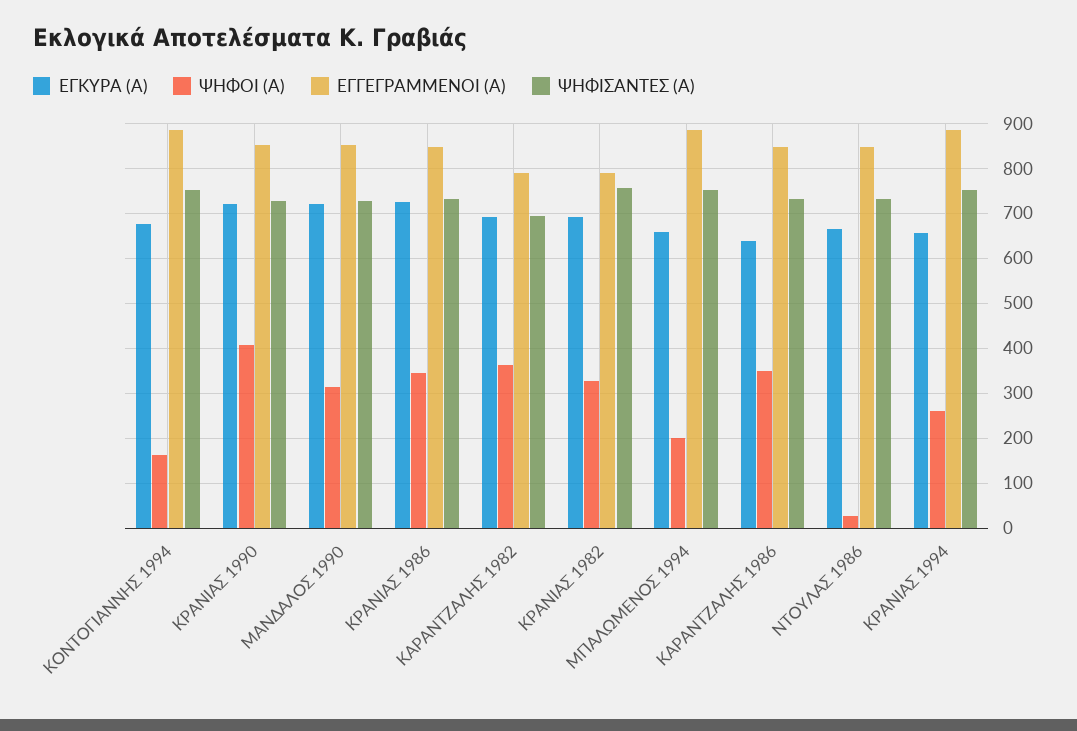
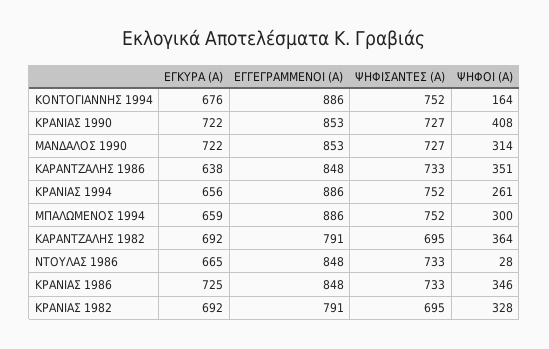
ΨΗΦΙΣΑΝΤΕΣ (Α), ΚΡΑΝΙΑΣ 1982: 760 -> 695
ΨΗΦΟΙ (Α), ΜΠΑΛΩΜΕΝΟΣ 1994: 200 -> 300

